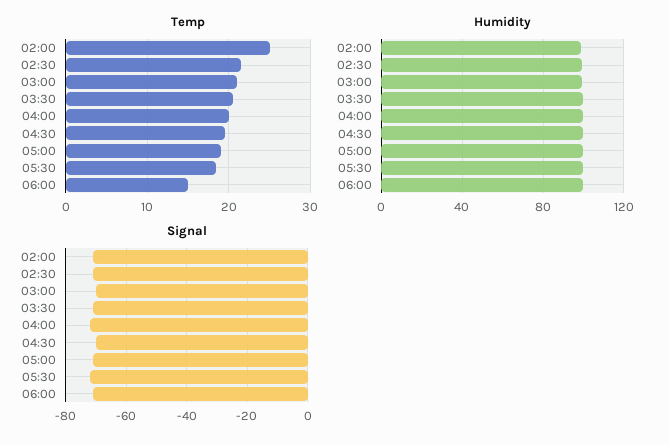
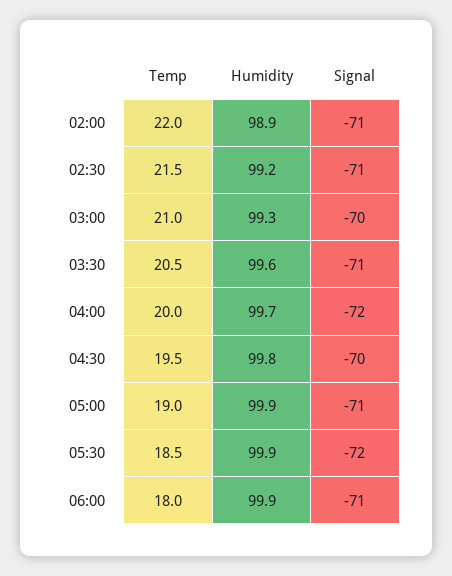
Temp, 02:00: 25 -> 22
Temp, 06:00: 15 -> 18

